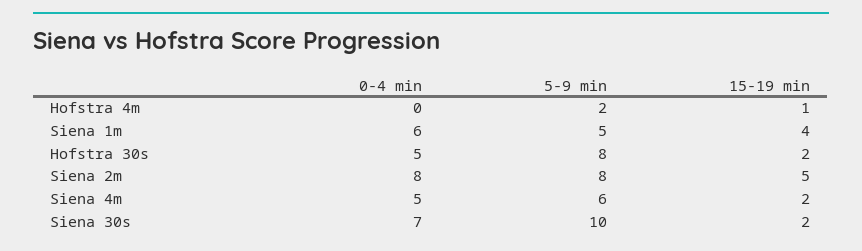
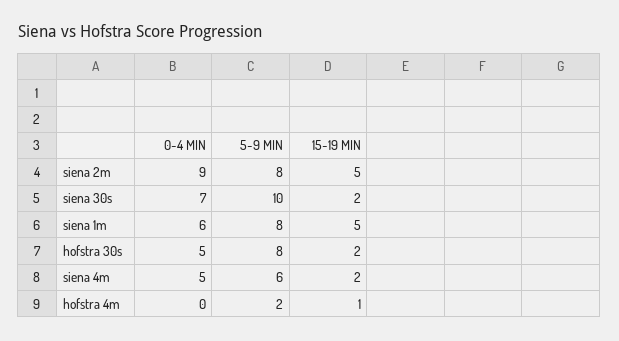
5-9 min, Siena 1m: 5 -> 8
15-19 min, Siena 1m: 4 -> 5
0-4 min, Siena 2m: 8 -> 9

